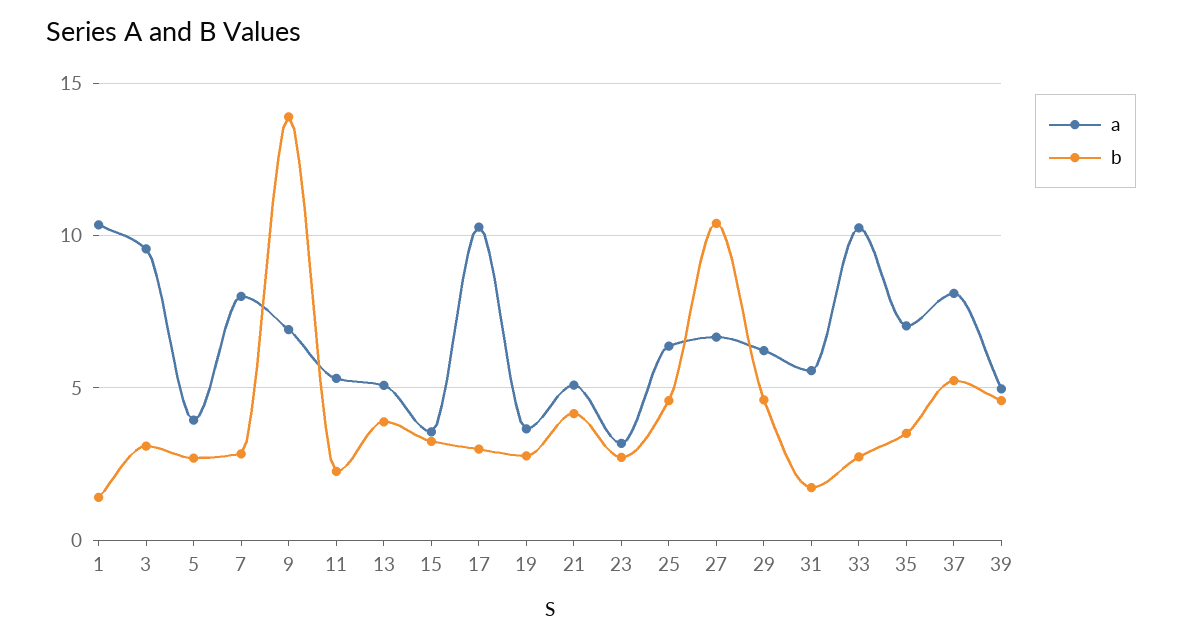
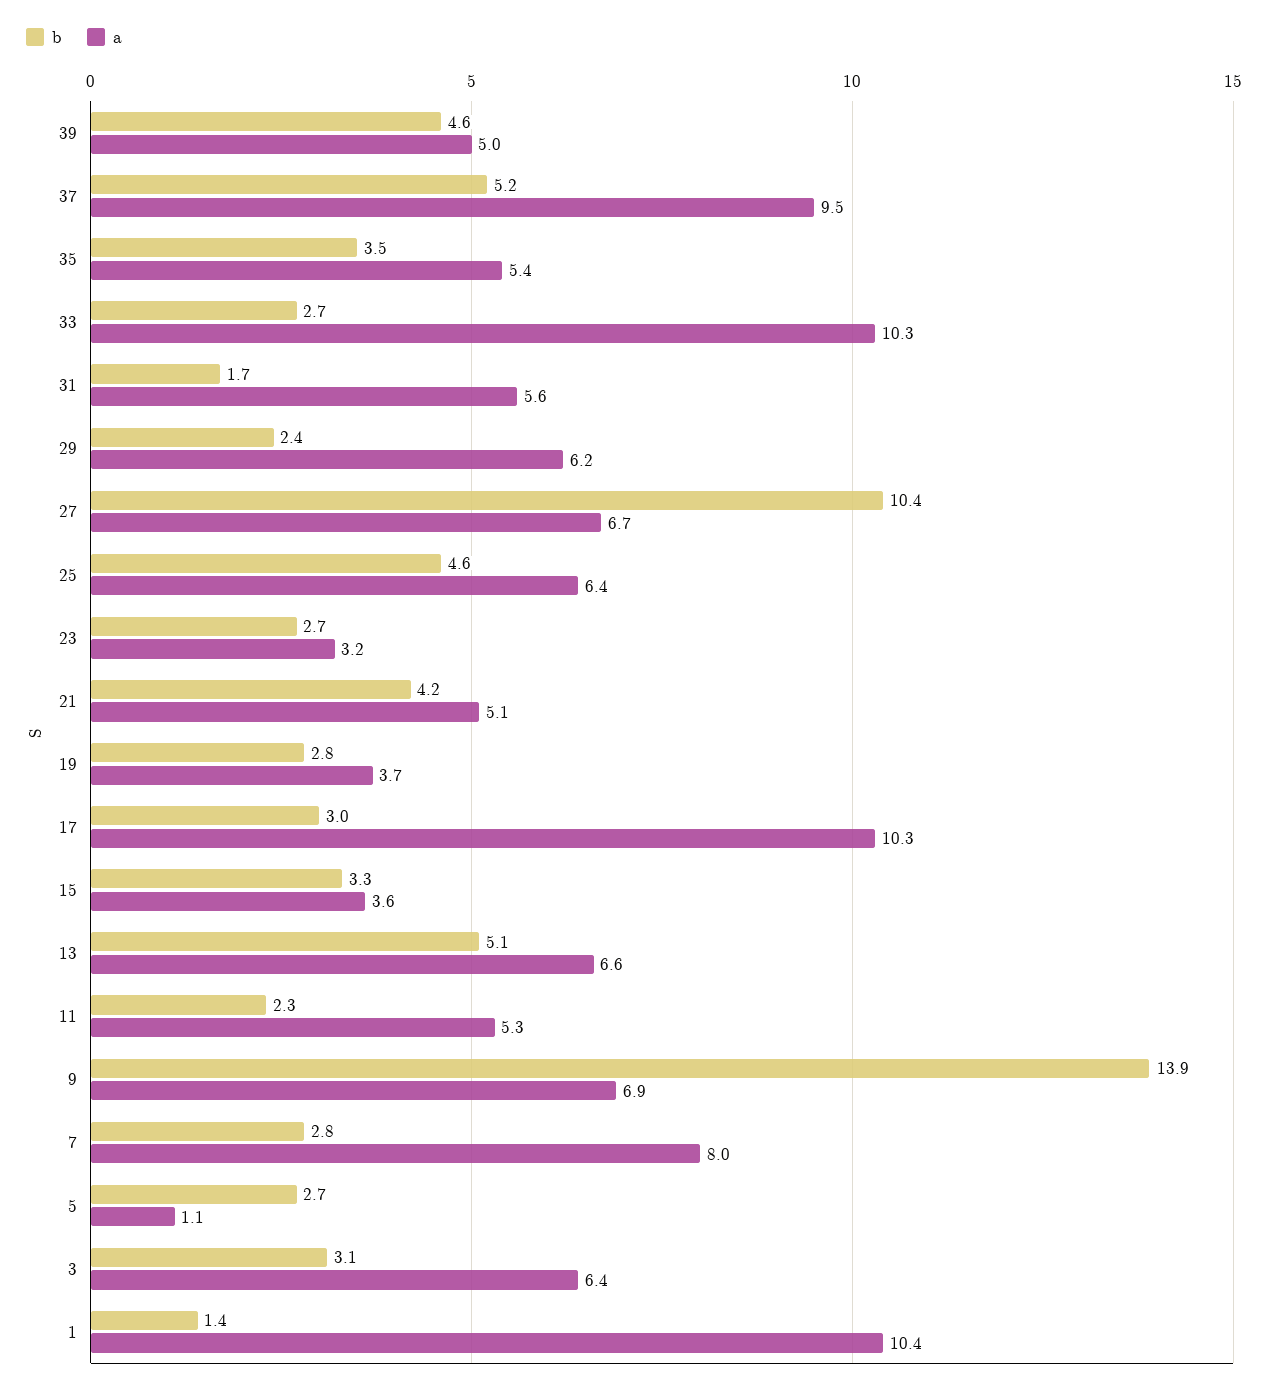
a, 3: 9.5 -> 6.4
a, 5: 4 -> 1.1
a, 13: 5 -> 6.6
b, 13: 4 -> 5.1
b, 29: 4.5 -> 2.4
a, 35: 7 -> 5.4
a, 37: 8 -> 9.5

